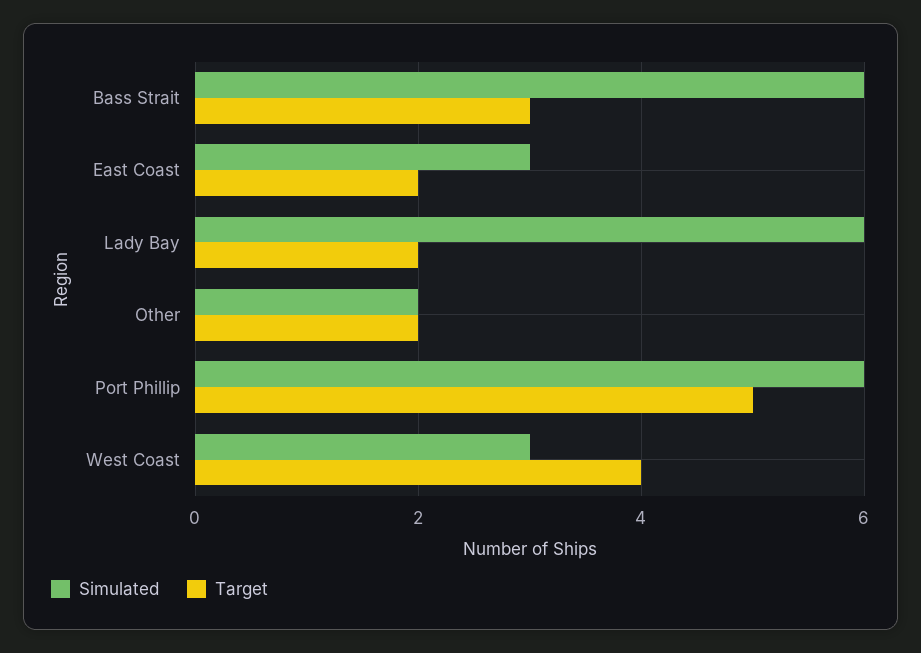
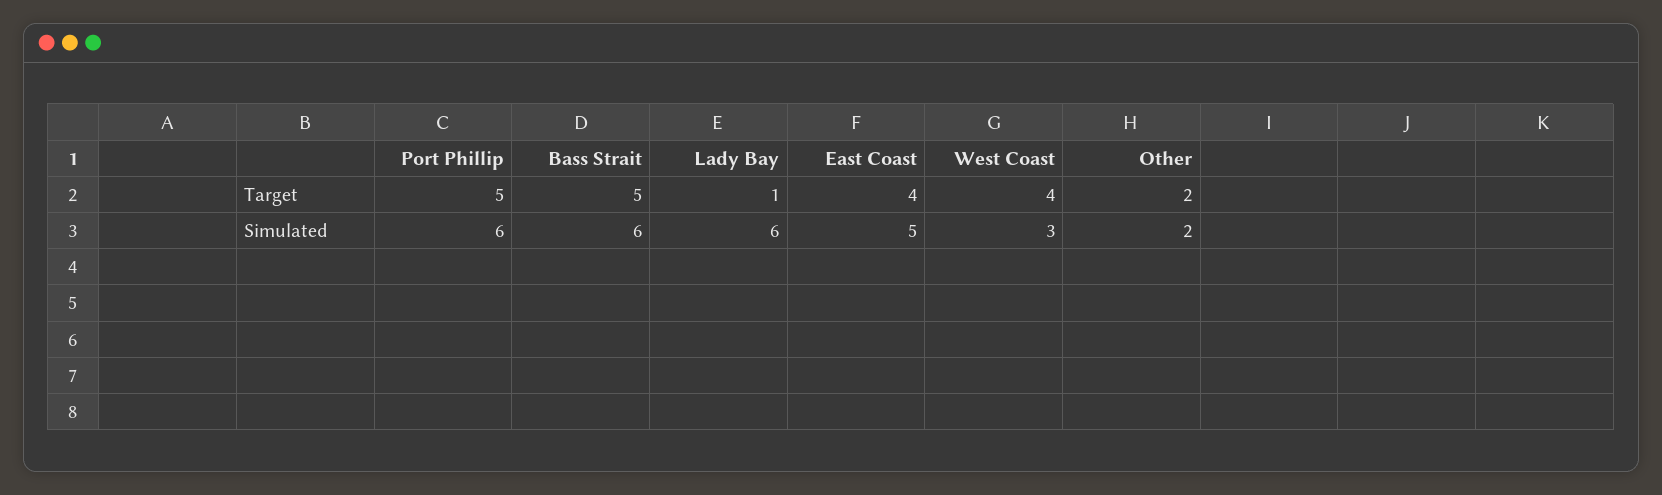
Target, Bass Strait: 3 -> 5
Simulated, East Coast: 3 -> 5
Target, East Coast: 2 -> 4
Target, Lady Bay: 2 -> 1

